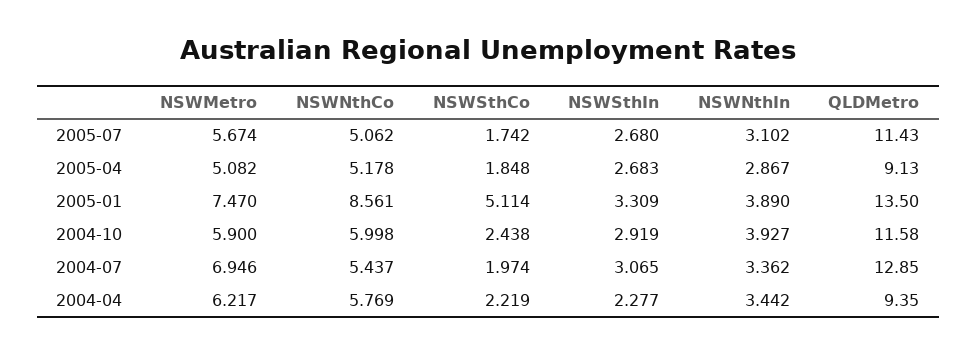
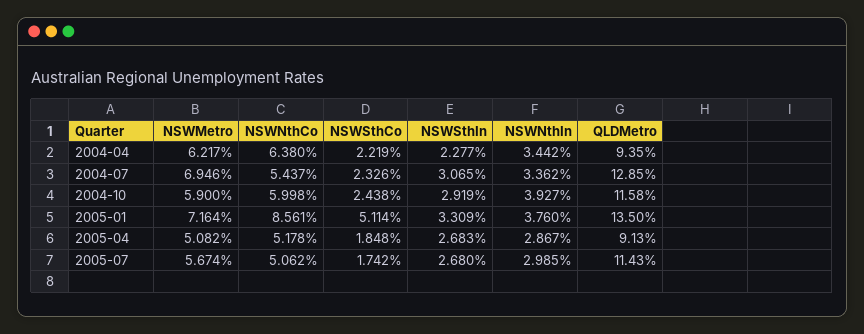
NSWNthIn, 2005-07: 3.102 -> 2.985
NSWMetro, 2005-01: 7.47 -> 7.164
NSWNthIn, 2005-01: 3.89 -> 3.76
NSWSthCo, 2004-07: 1.974 -> 2.326
NSWNthCo, 2004-04: 5.769 -> 6.38

